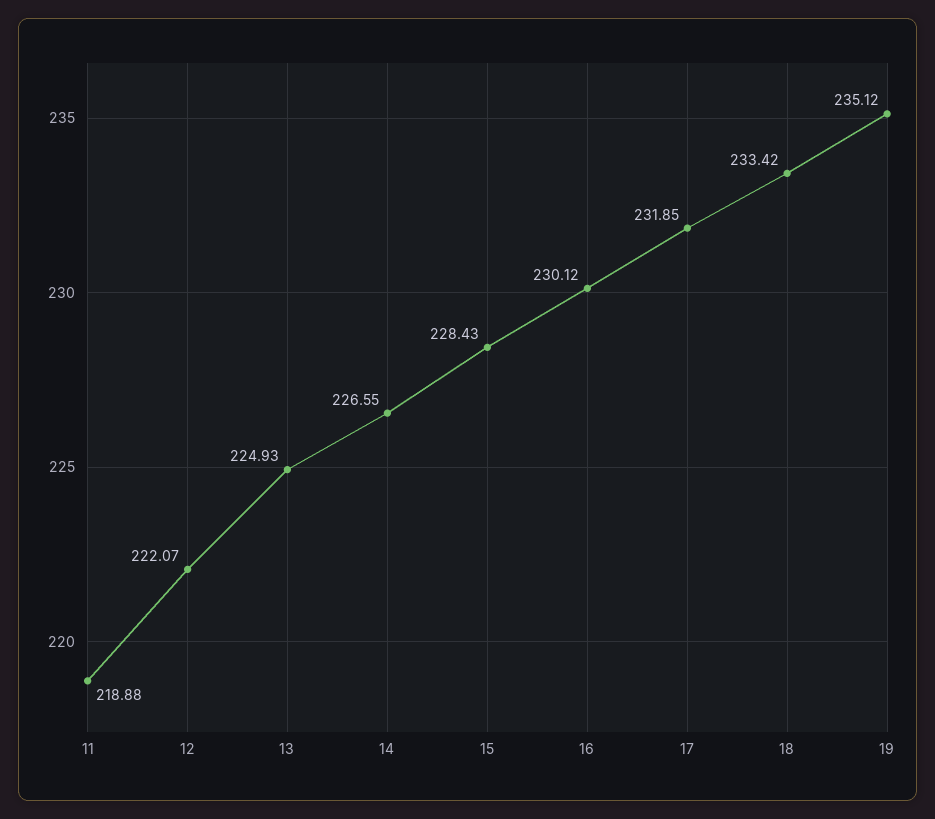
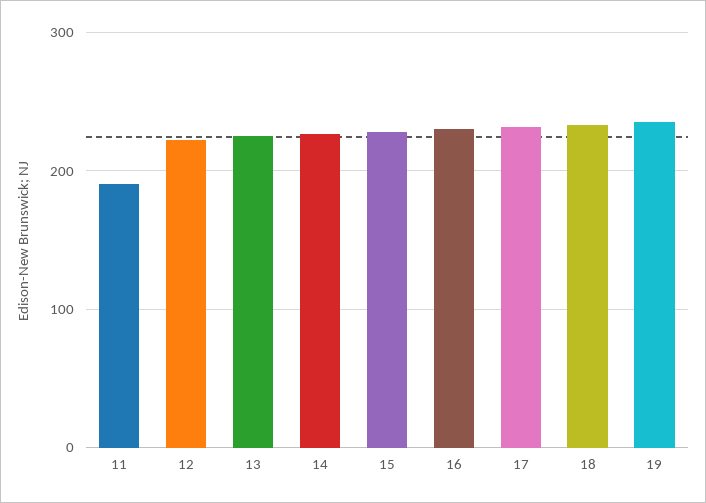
11: 218.88 -> 190

